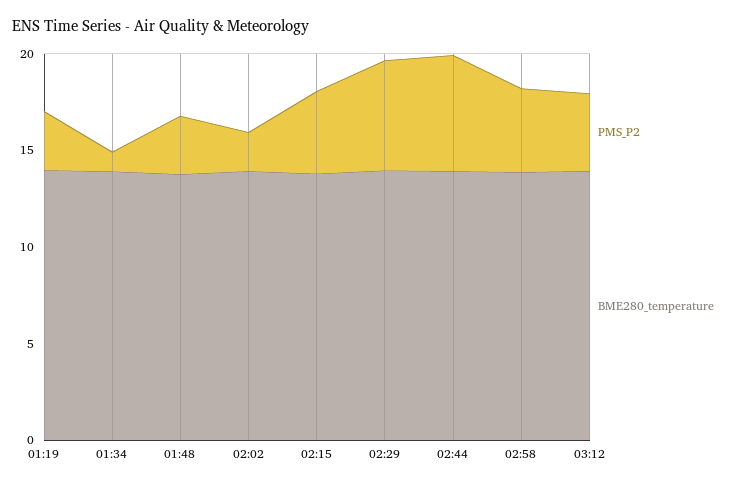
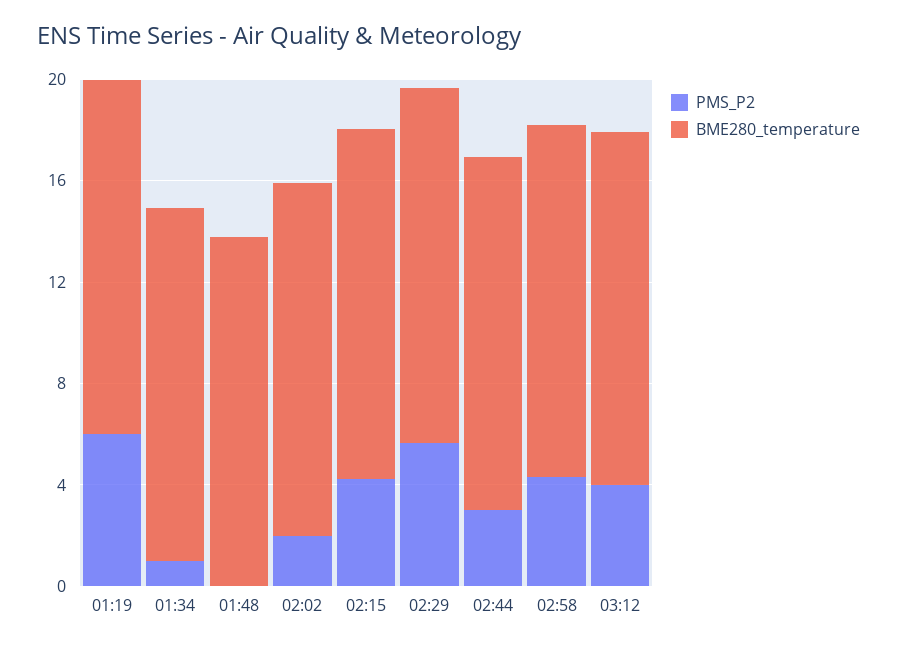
PMS_P2, 01:19: 3 -> 6
PMS_P2, 01:48: 3 -> 0
PMS_P2, 02:44: 6 -> 3

